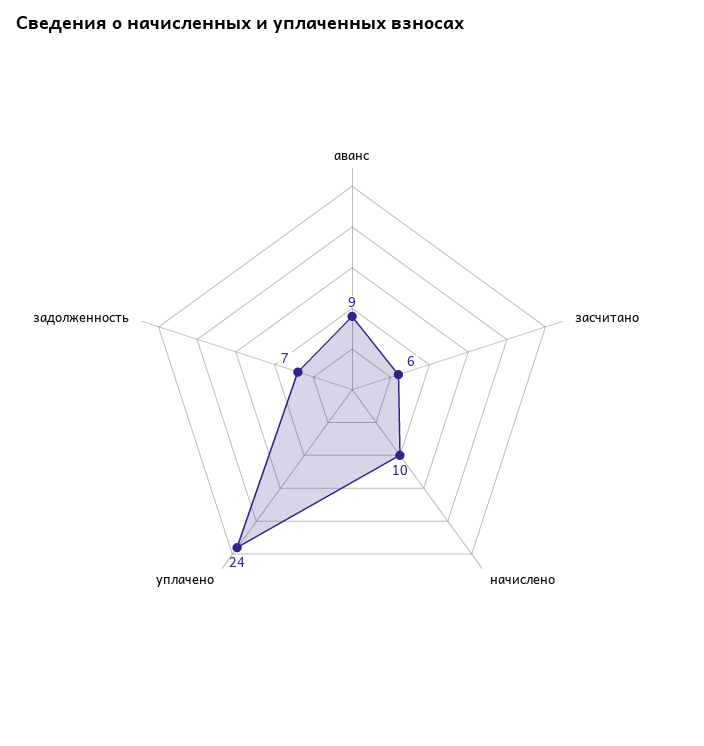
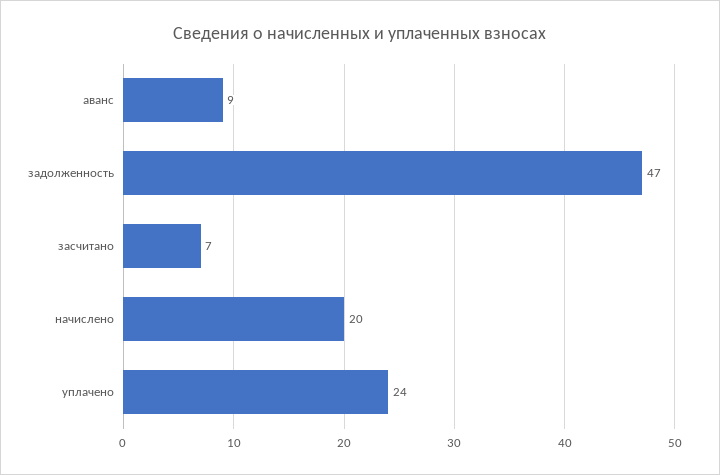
засчитано: 6 -> 7
начислено: 10 -> 20
задолженность: 7 -> 47

